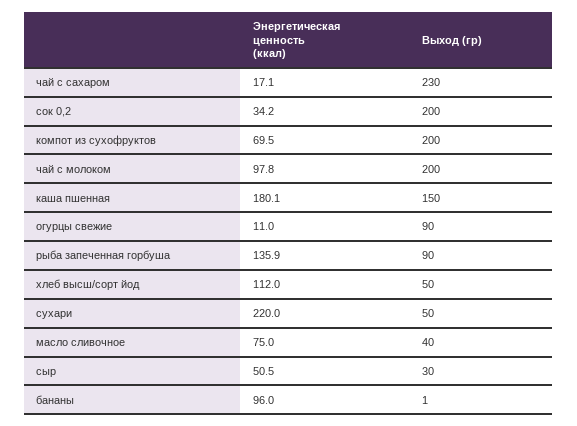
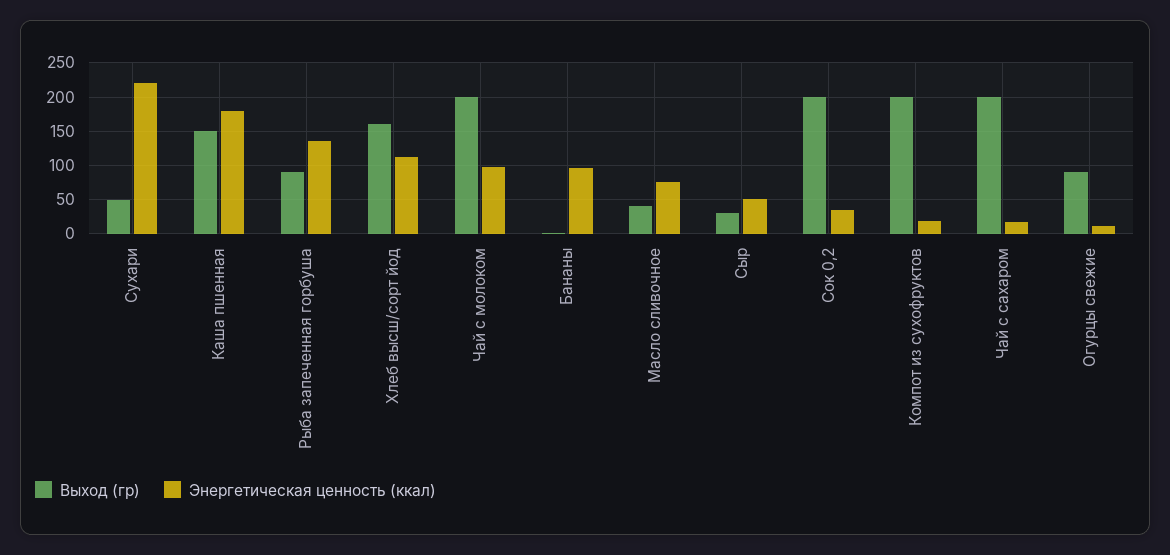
Выход (гр), чай с сахаром: 230 -> 200
Энергетическая ценность (ккал), компот из сухофруктов: 69.5 -> 20
Выход (гр), хлеб высш/сорт йод: 50 -> 160

